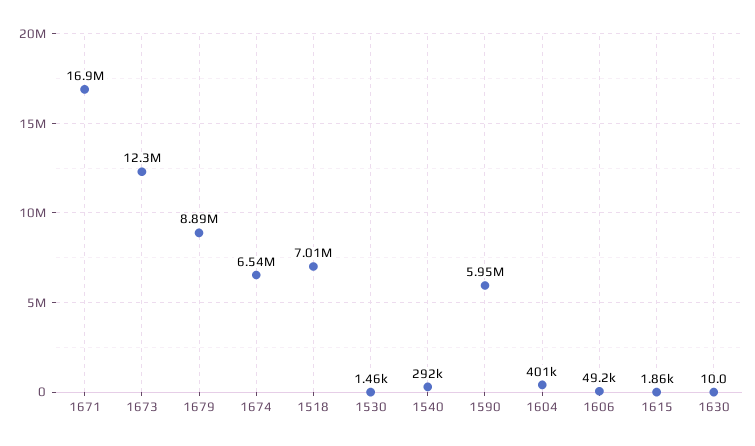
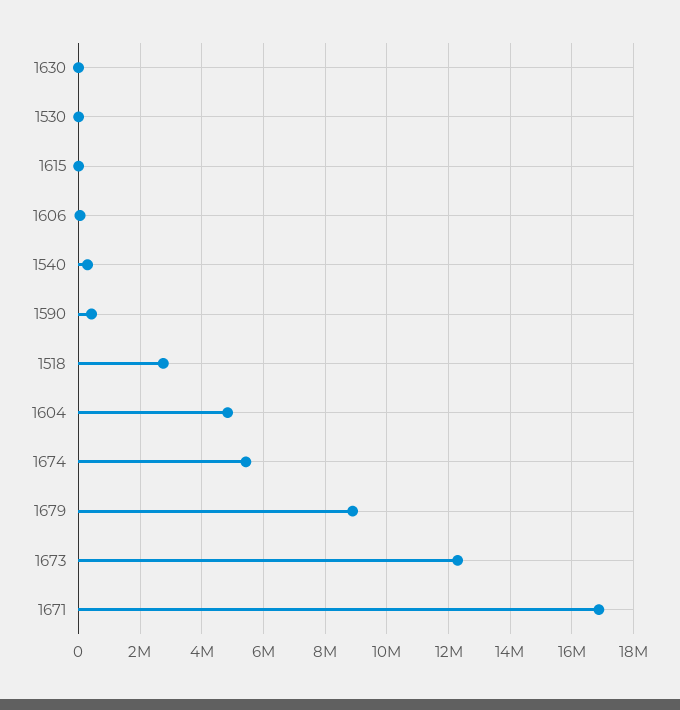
1674: 6540000 -> 5400000
1518: 7010000 -> 2800000
1590: 5950000 -> 400000
1604: 401000 -> 4800000

